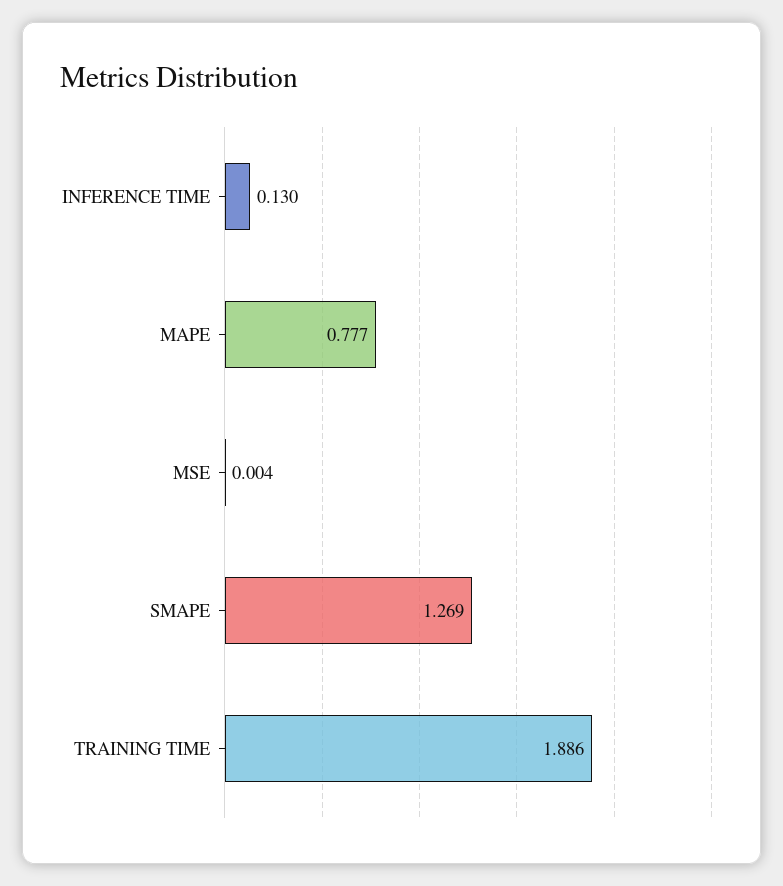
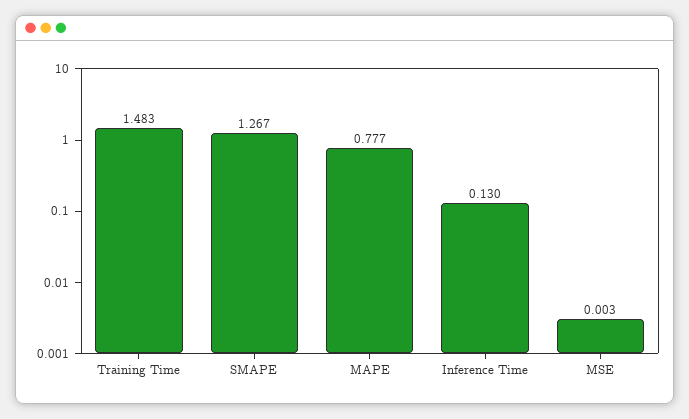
MSE: 0.004 -> 0.003
SMAPE: 1.269 -> 1.267
TRAINING TIME: 1.886 -> 1.483

